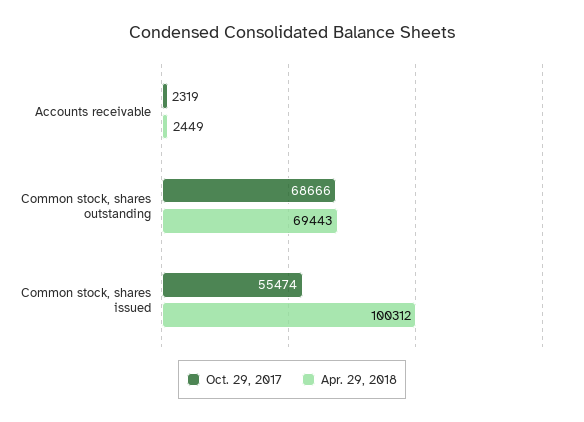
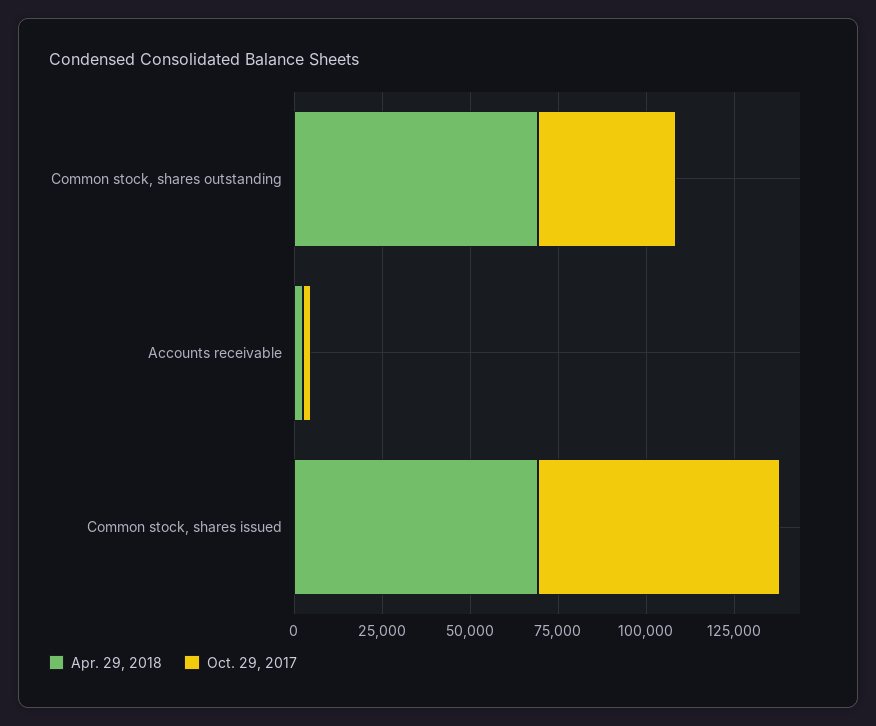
Oct. 29, 2017, Common stock, shares outstanding: 68666 -> 40000
Oct. 29, 2017, Common stock, shares issued: 55474 -> 70000
Apr. 29, 2018, Common stock, shares issued: 100312 -> 70000

